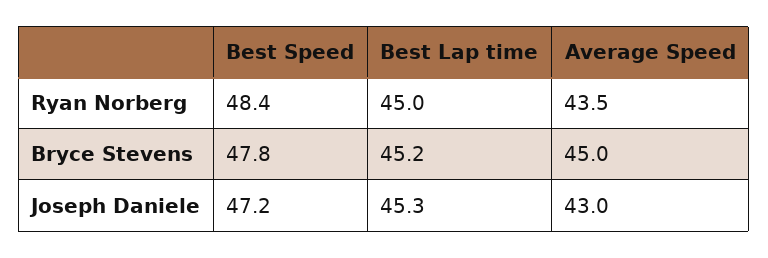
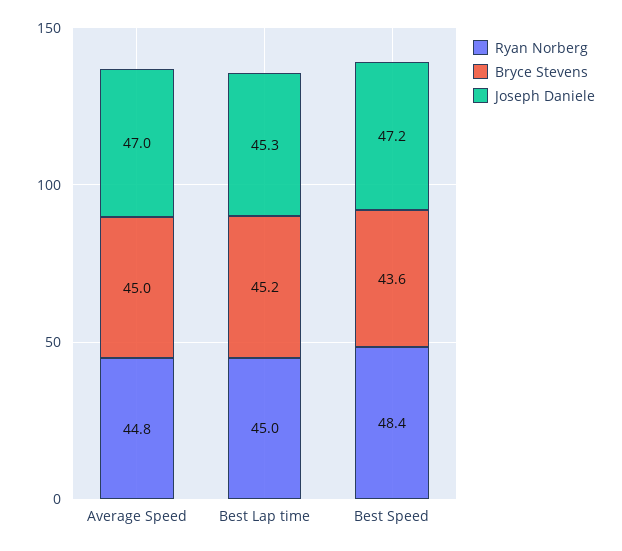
Ryan Norberg, Average Speed: 43.5 -> 44.8
Bryce Stevens, Best Speed: 47.8 -> 43.6
Joseph Daniele, Average Speed: 43 -> 47

